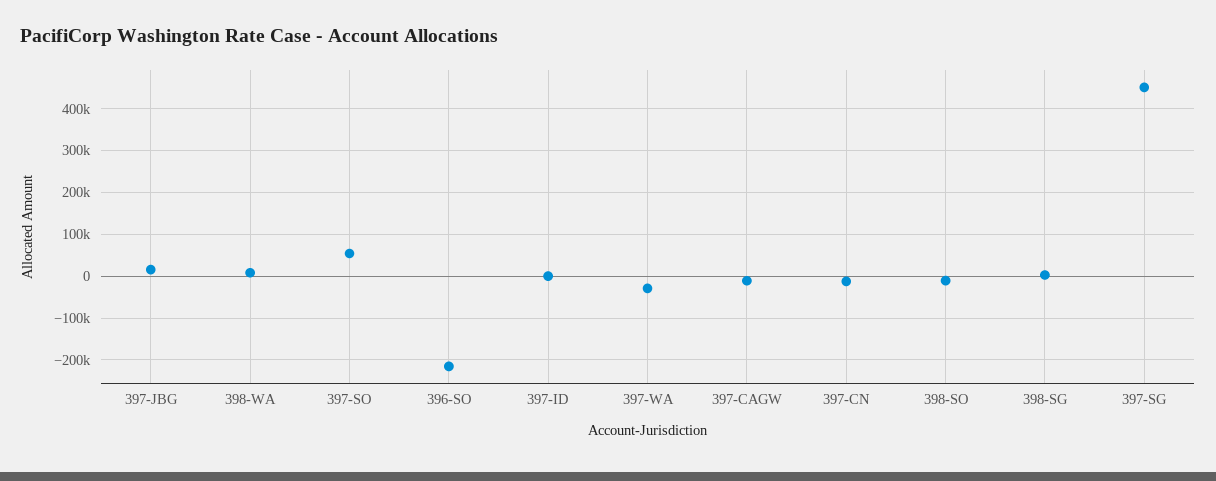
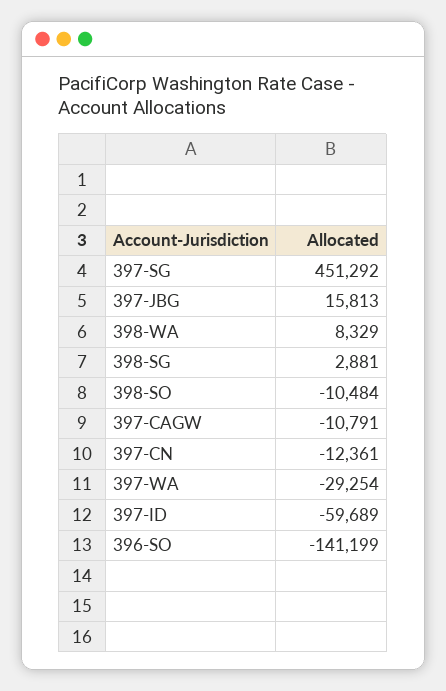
397-SO: 60000 -> none
396-SO: -220000 -> -141199
397-ID: 0 -> -59689

